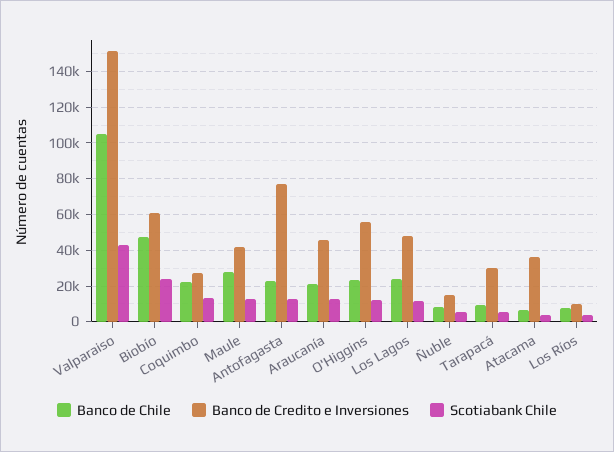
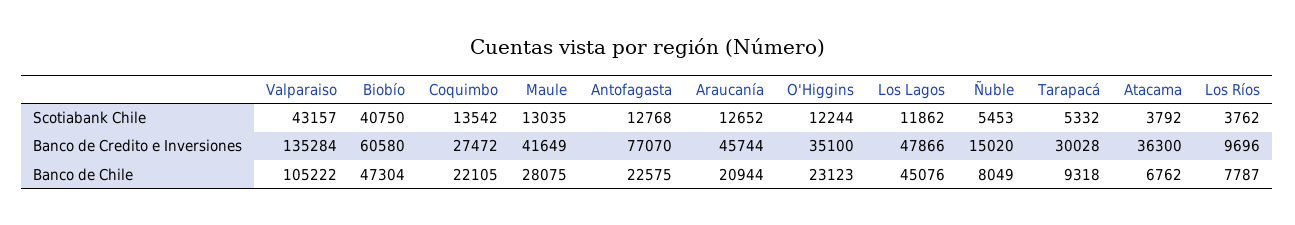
Banco de Credito e Inversiones, Valparaiso: 150000 -> 135284
Scotiabank Chile, Biobío: 25000 -> 40750
Banco de Credito e Inversiones, O'Higgins: 55000 -> 35100
Banco de Chile, Los Lagos: 25000 -> 45076

